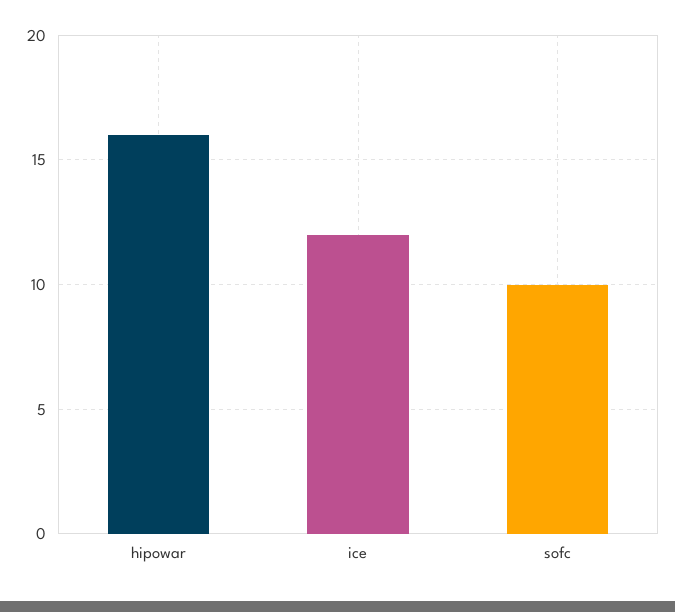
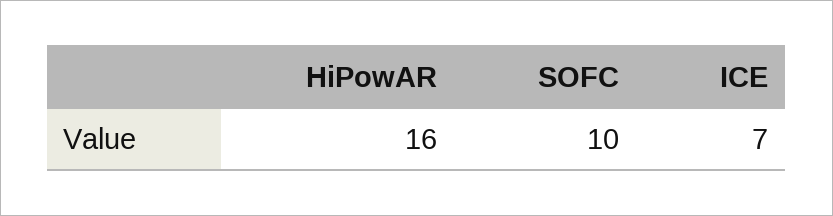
ice: 12 -> 7

